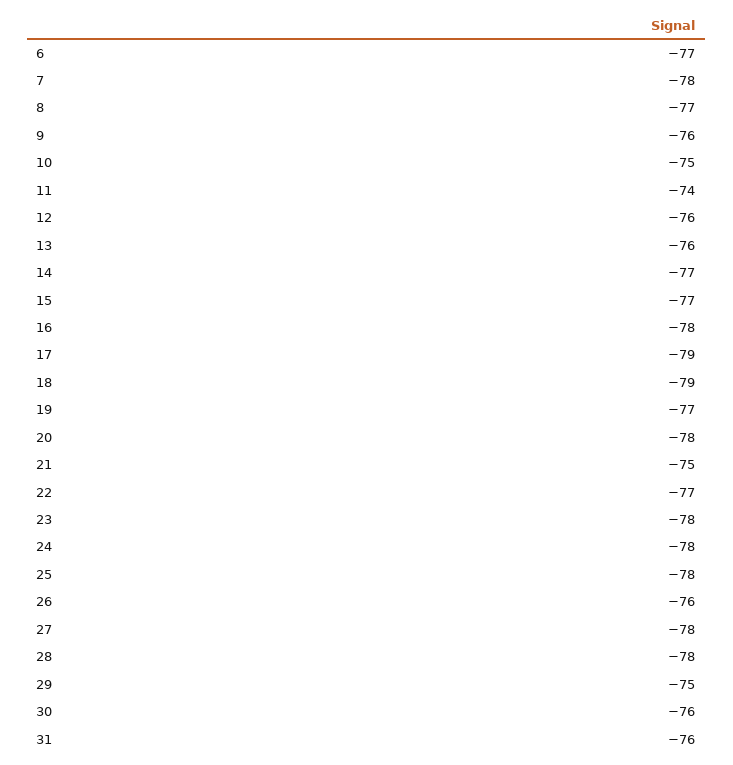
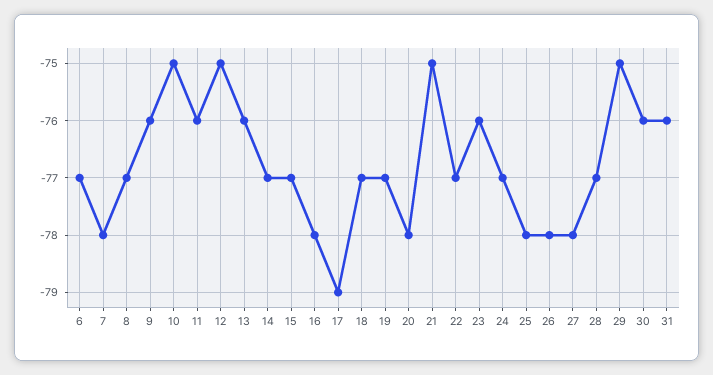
11: -74 -> -76
12: -76 -> -75
18: -79 -> -77
23: -78 -> -76
24: -78 -> -77
26: -76 -> -78
28: -78 -> -77

